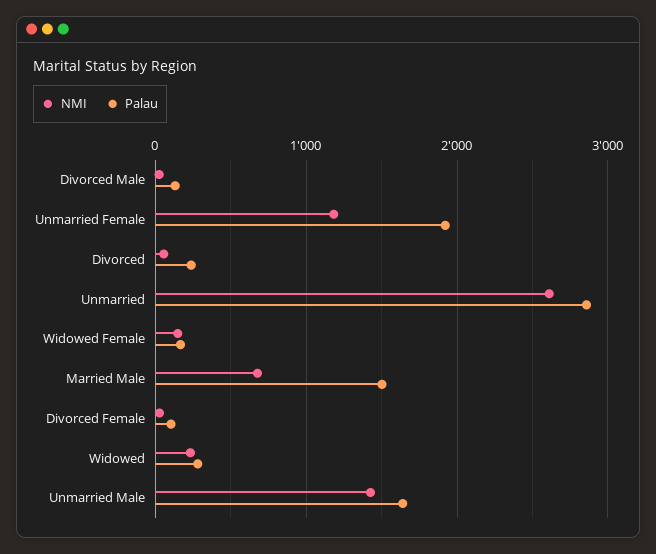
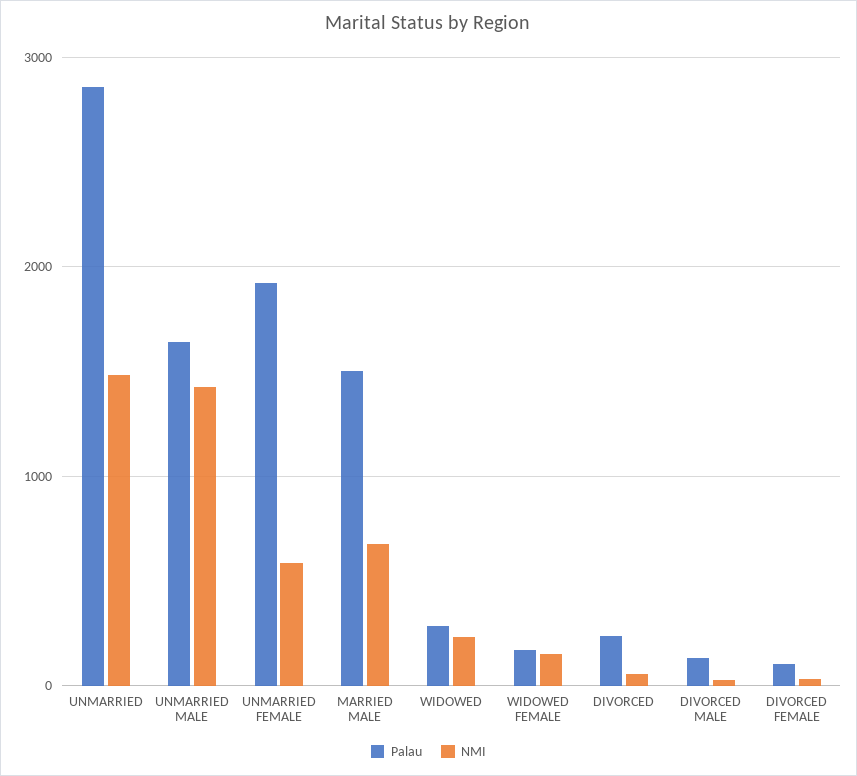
NMI, Unmarried Female: 1200 -> 600
NMI, Unmarried: 2600 -> 1500

